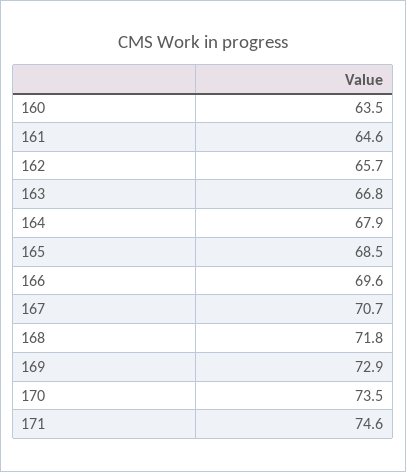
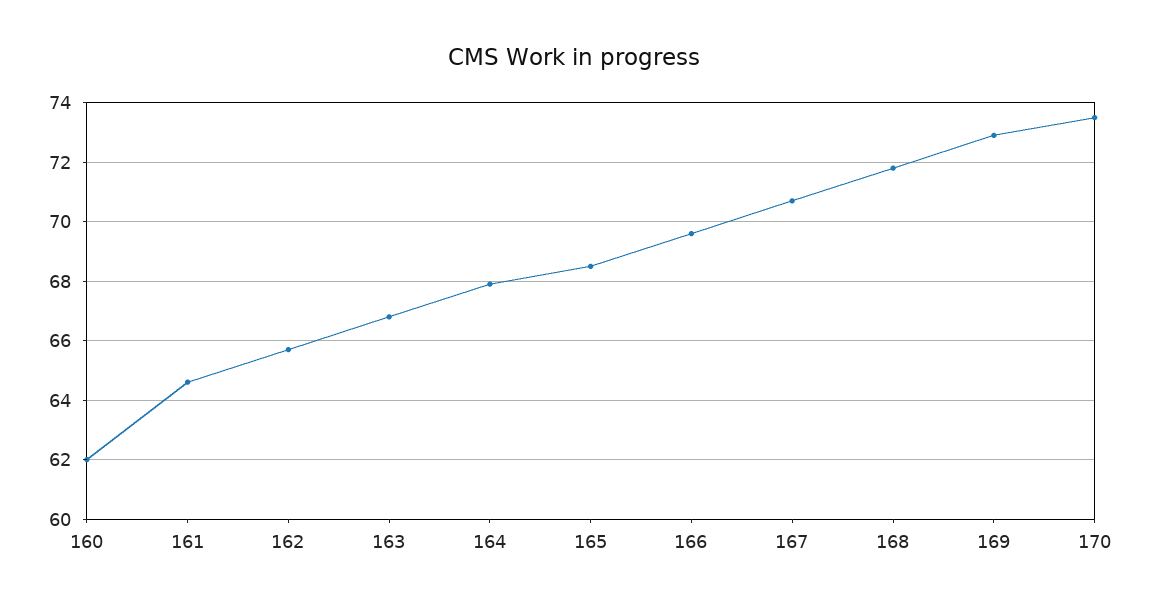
160: 63.5 -> 62
171: 74.6 -> none

